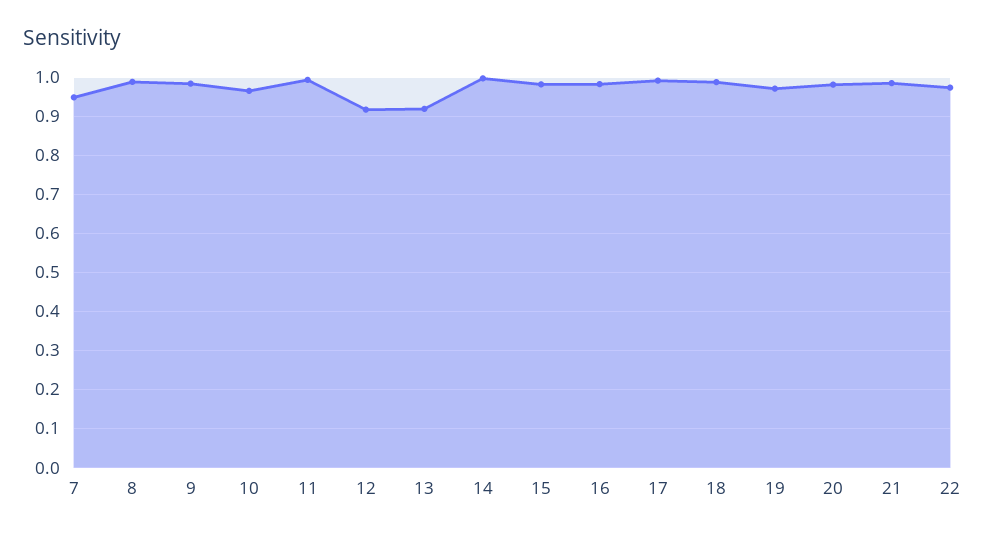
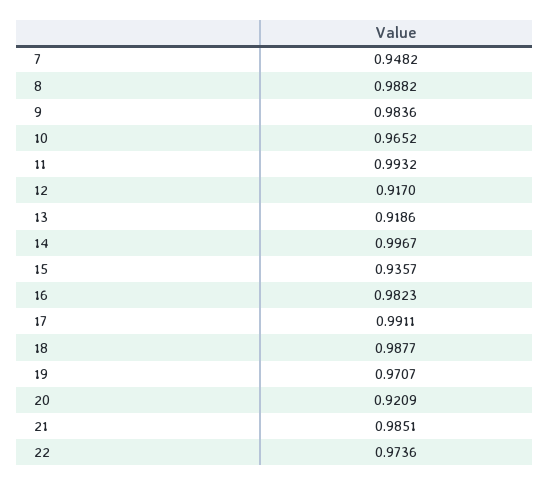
15: 0.98 -> 0.9357
20: 0.98 -> 0.9209

